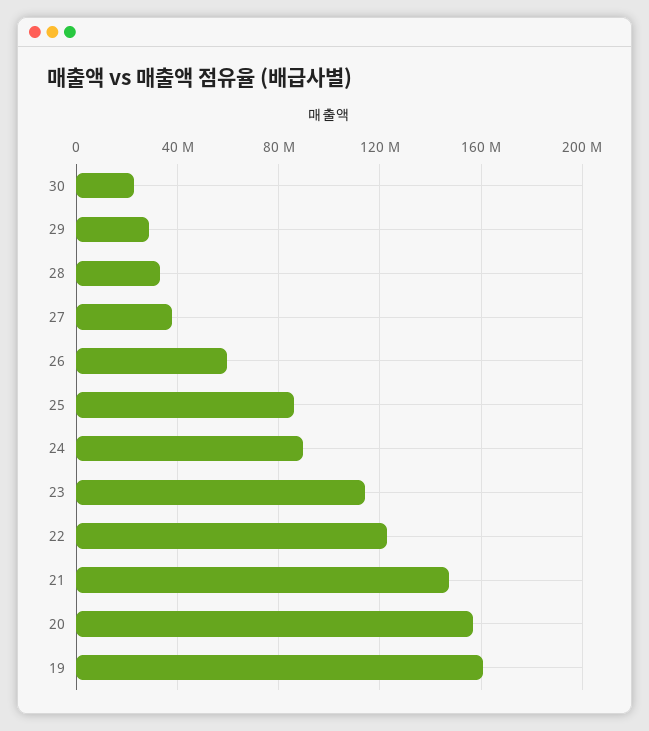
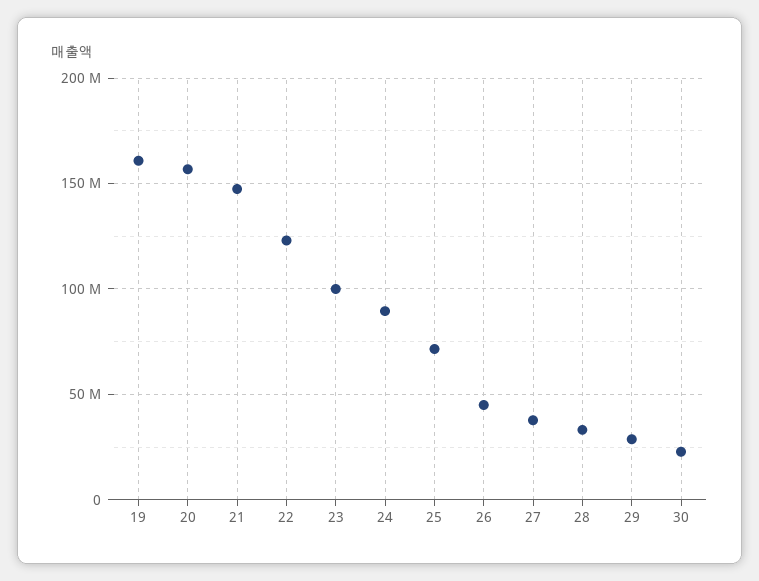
26: 60000000 -> 45000000
25: 85000000 -> 70000000
23: 115000000 -> 100000000

